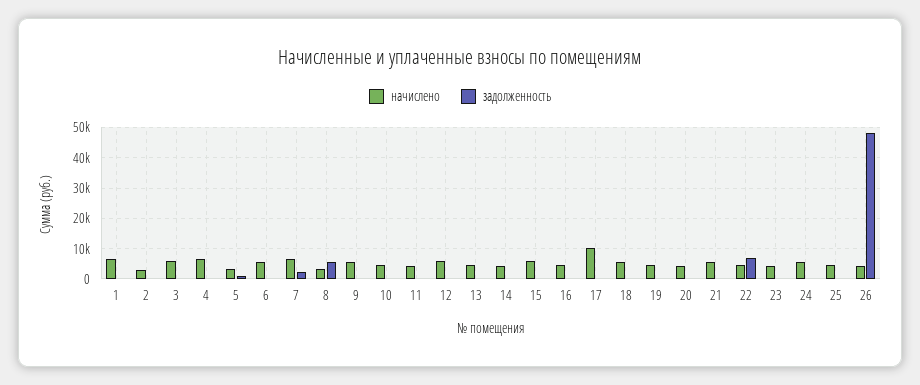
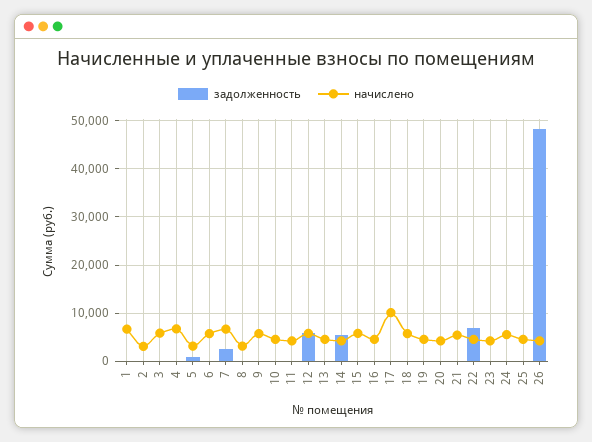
задолженность, 8: 6000 -> 0
задолженность, 12: 0 -> 6000
задолженность, 14: 0 -> 6000

